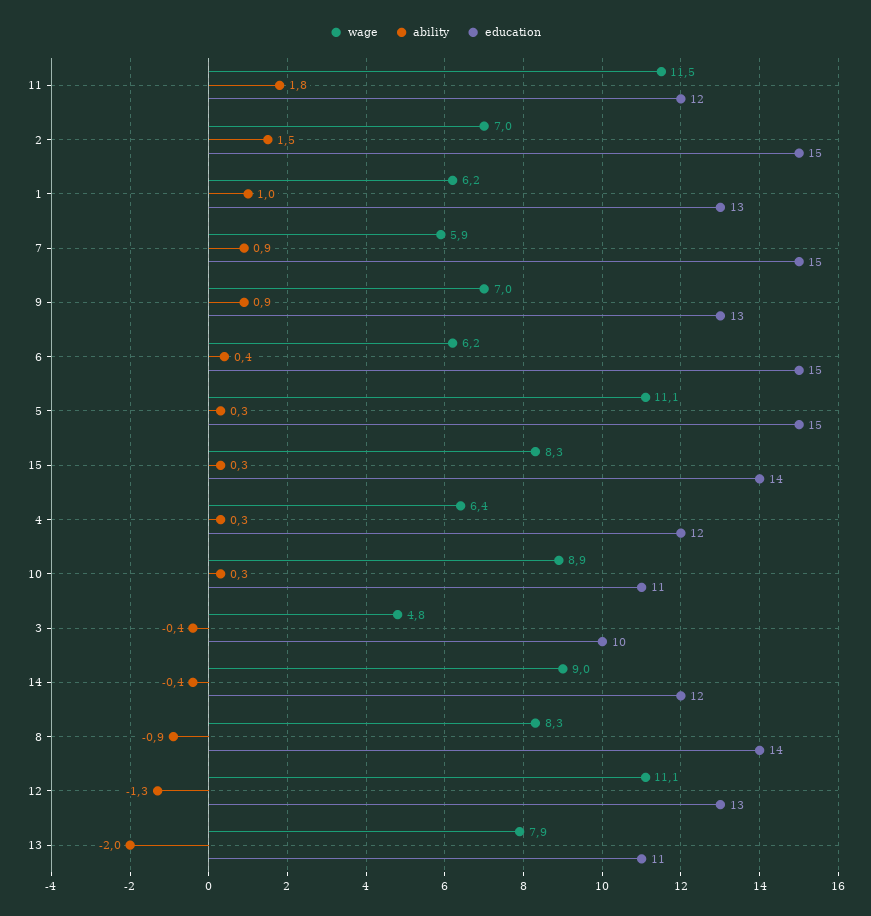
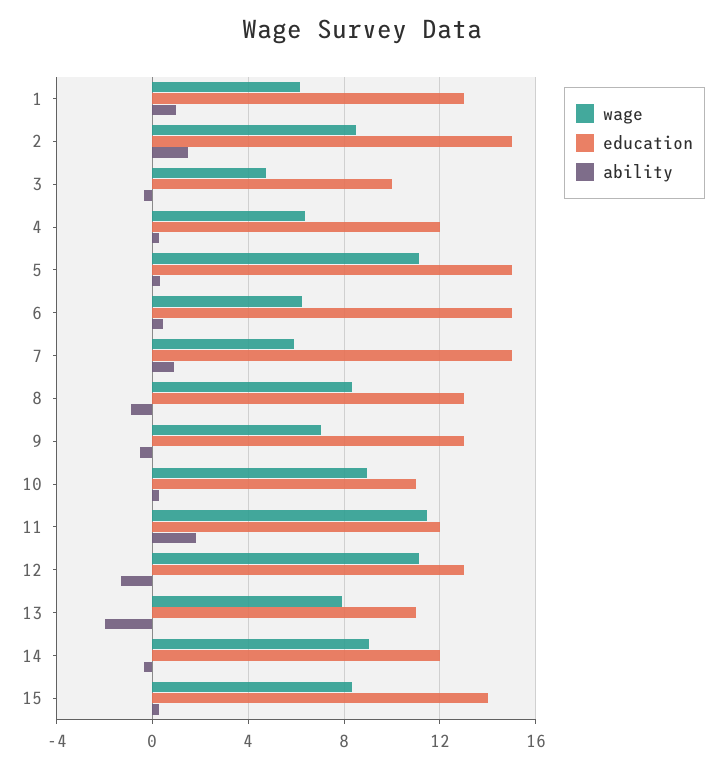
wage, 2: 7 -> 8.5
ability, 9: 0.9 -> -0.5
education, 8: 14 -> 13

